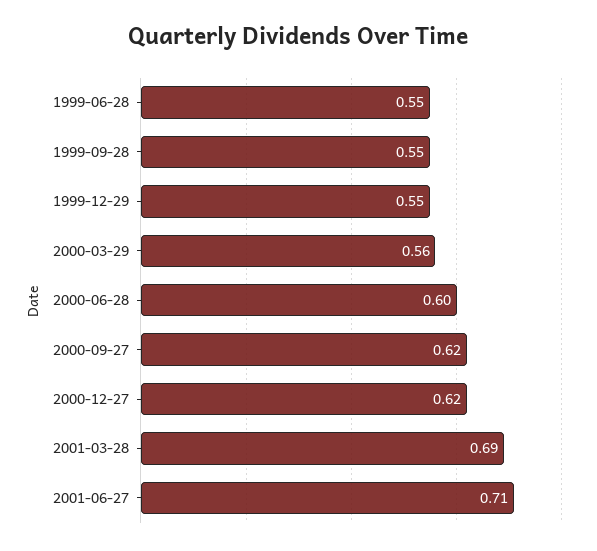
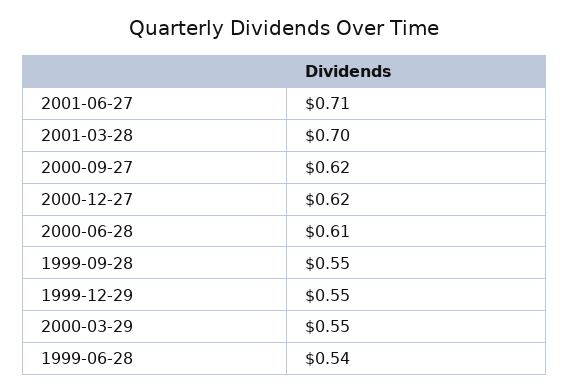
1999-06-28: 0.55 -> 0.54
2000-03-29: 0.56 -> 0.55
2000-06-28: 0.6 -> 0.61
2001-03-28: 0.69 -> 0.7

